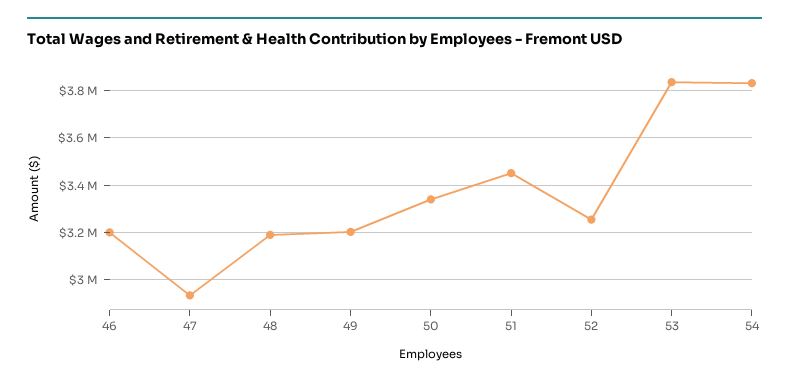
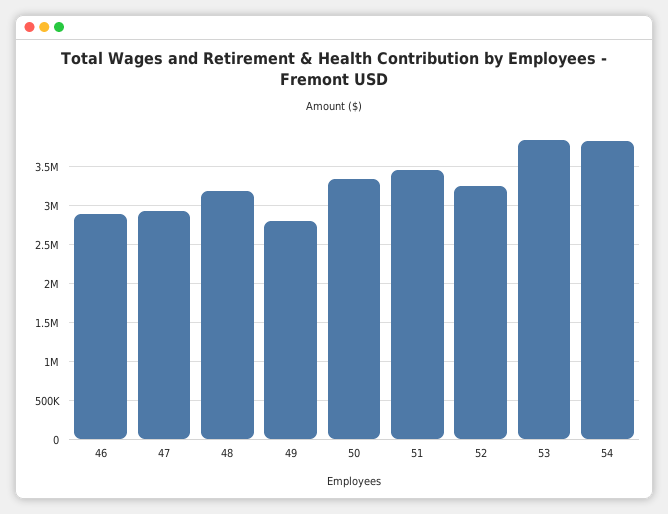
46: 3200000 -> 2900000
49: 3200000 -> 2800000

